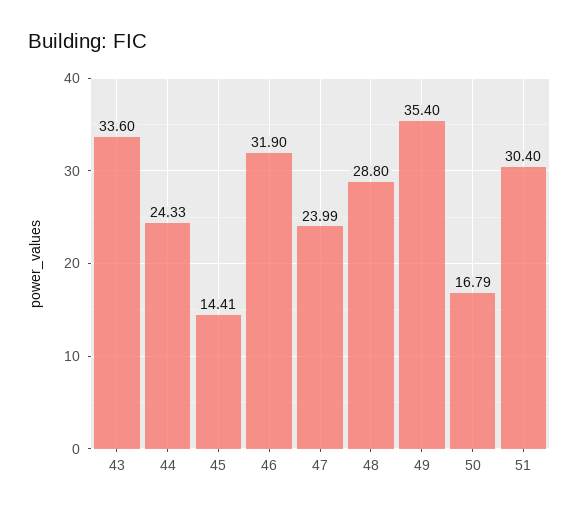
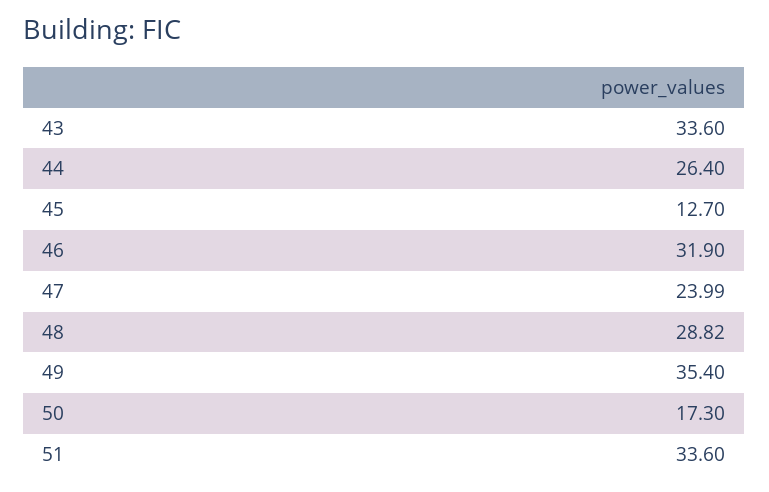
44: 24.33 -> 26.4
45: 14.41 -> 12.7
48: 28.8 -> 28.82
50: 16.79 -> 17.3
51: 30.4 -> 33.6

